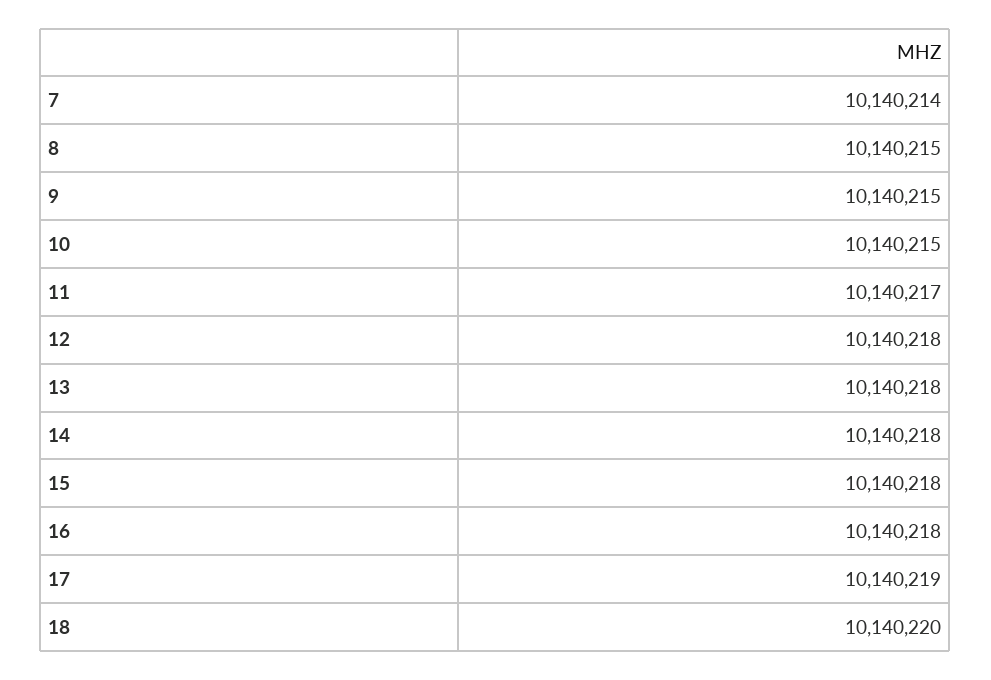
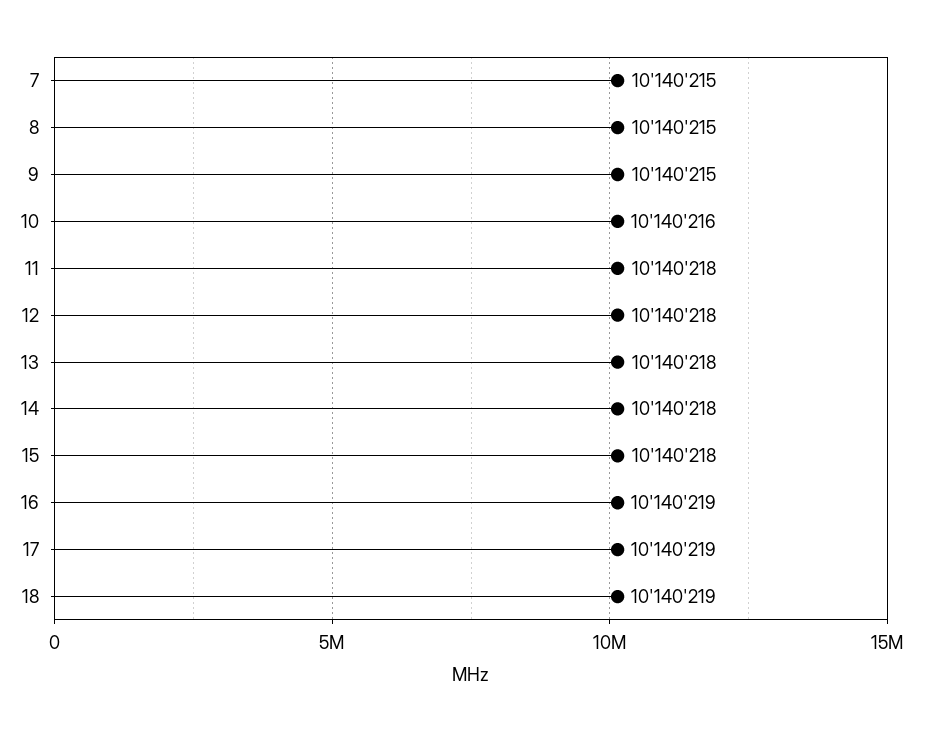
7: 10140214 -> 10140215
10: 10140215 -> 10140216
11: 10140217 -> 10140218
16: 10140218 -> 10140219
18: 10140220 -> 10140219

